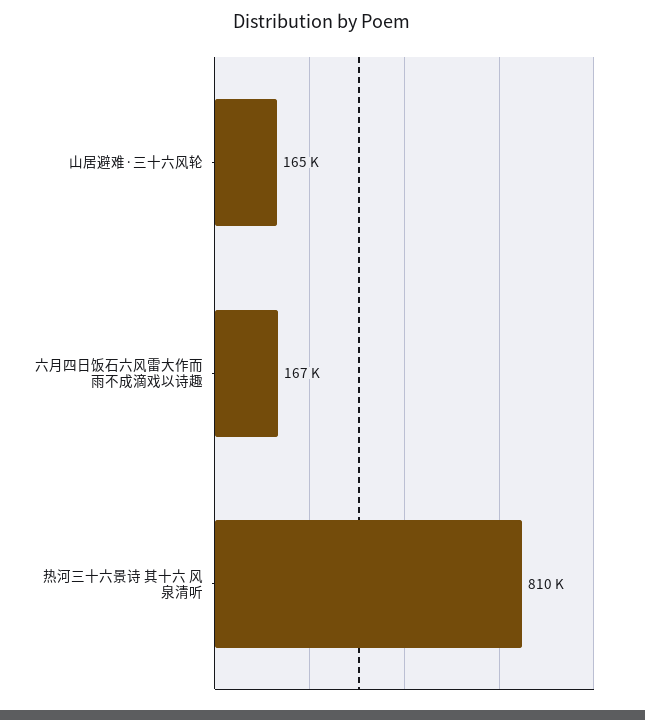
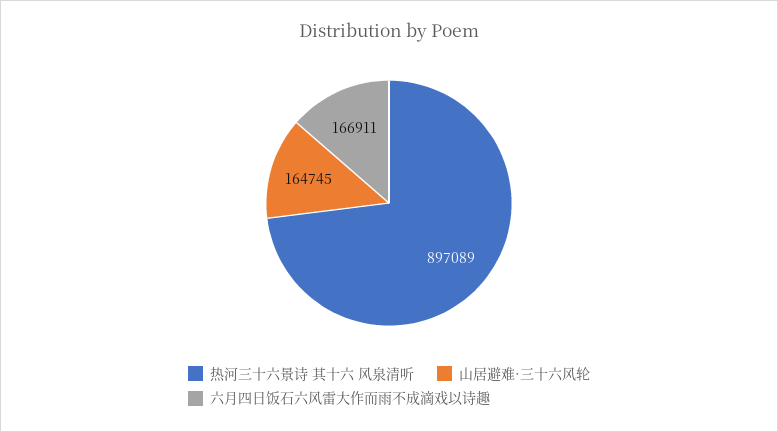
热河三十六景诗 其十六 风泉清听: 810000 -> 897089

